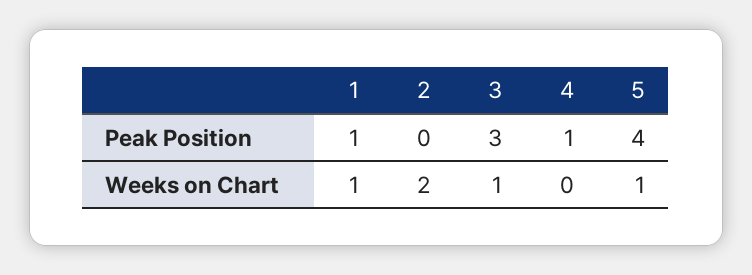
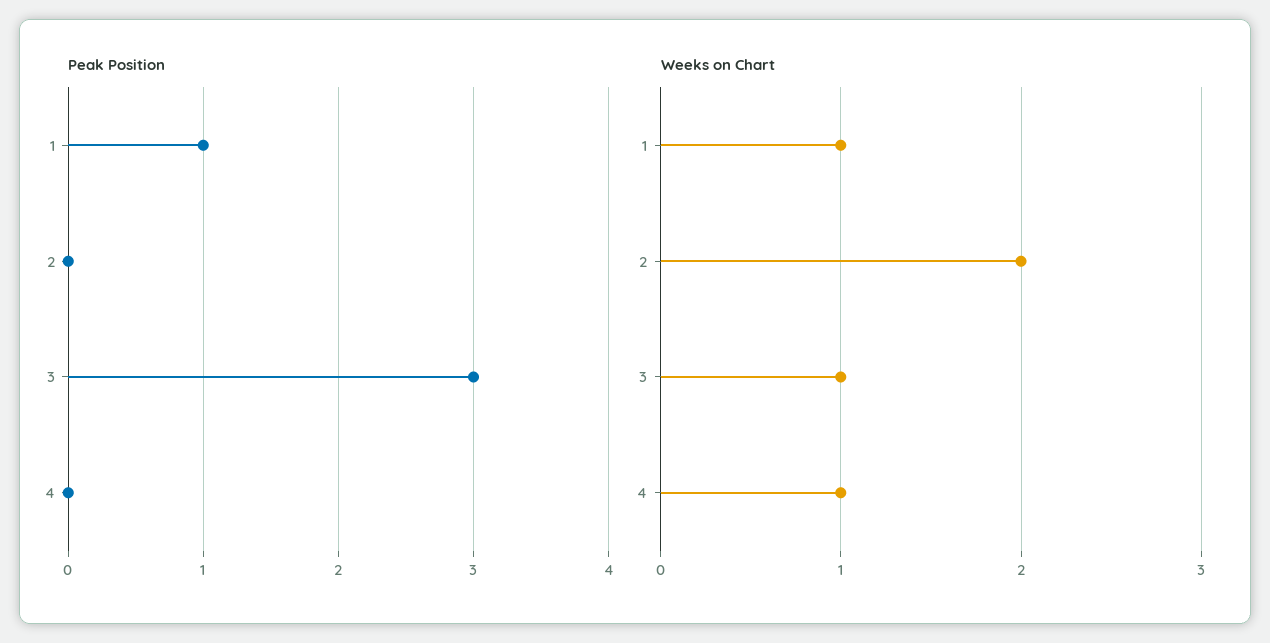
Peak Position, 4: 1 -> 0
Peak Position, 5: 4 -> none
Weeks on Chart, 4: 0 -> 1
Weeks on Chart, 5: 1 -> none

